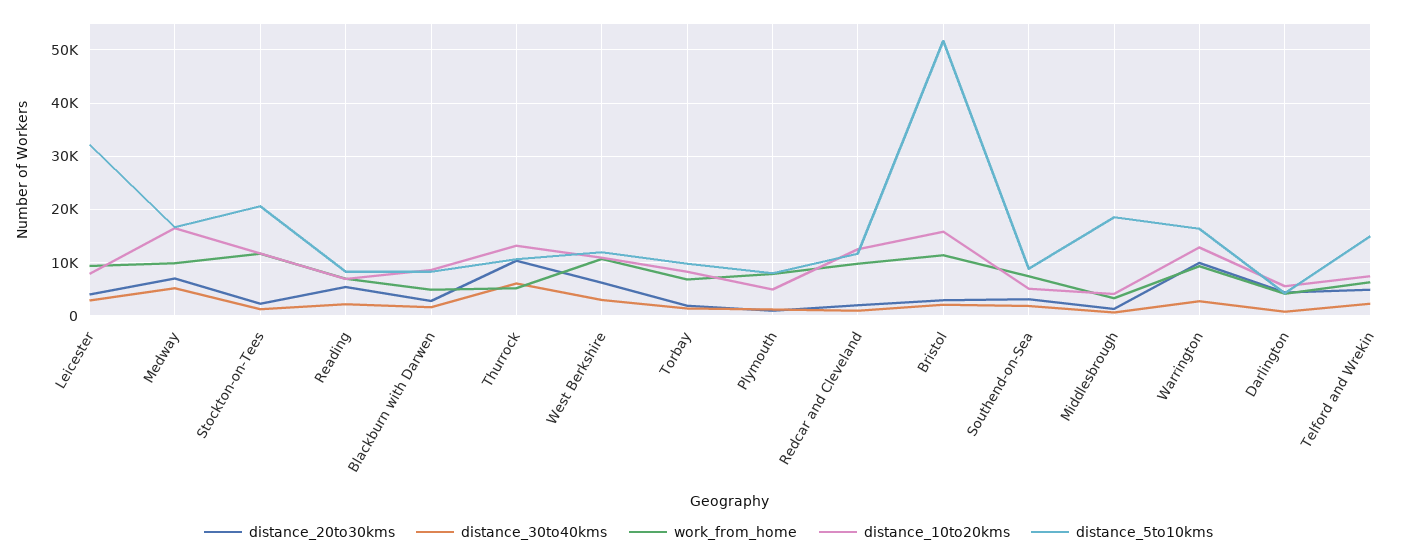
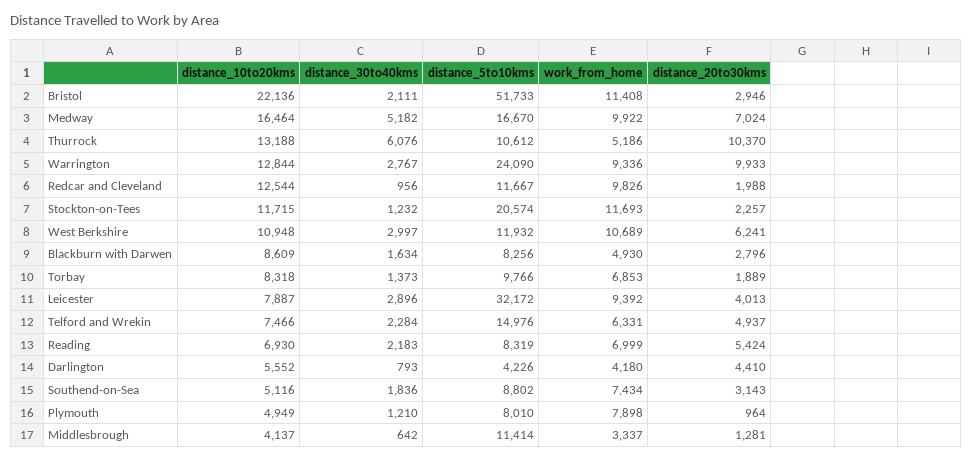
distance_10to20kms, Bristol: 16000 -> 22136
distance_5to10kms, Middlesbrough: 18000 -> 11414
distance_5to10kms, Warrington: 16000 -> 24090

